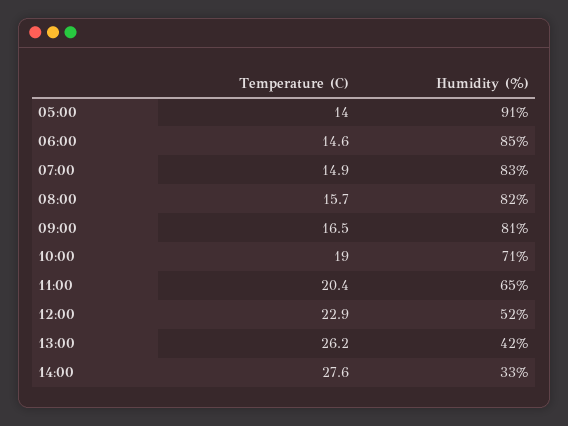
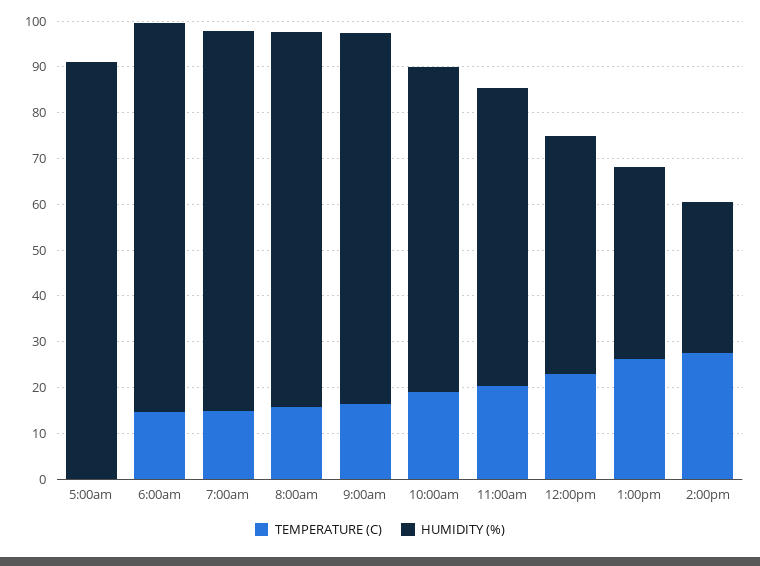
Temperature (C), 05:00: 14 -> 0

